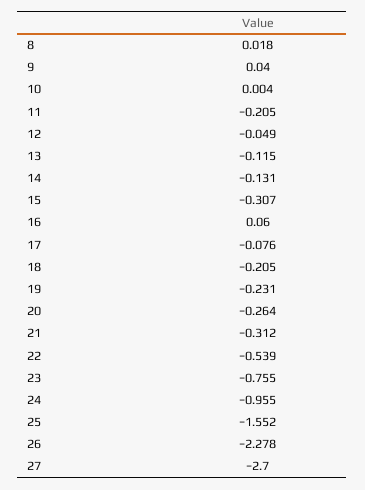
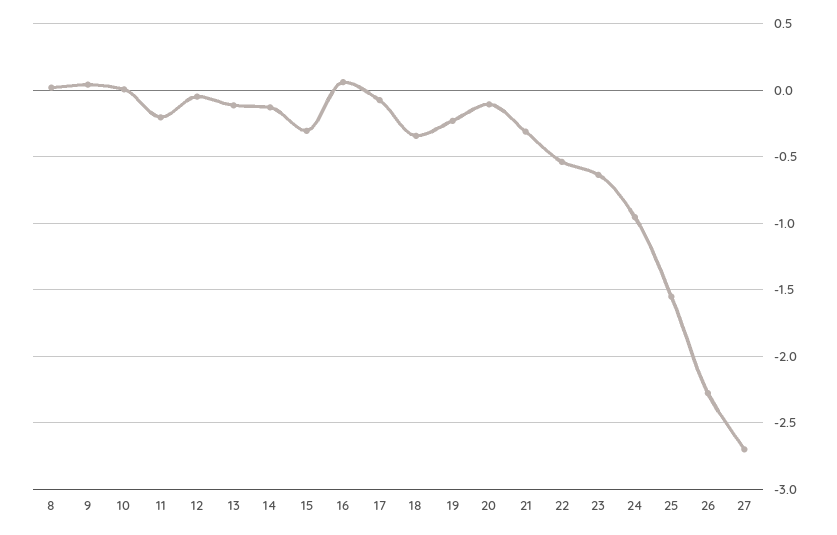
18: -0.205 -> -0.35
20: -0.264 -> -0.1
23: -0.755 -> -0.65

